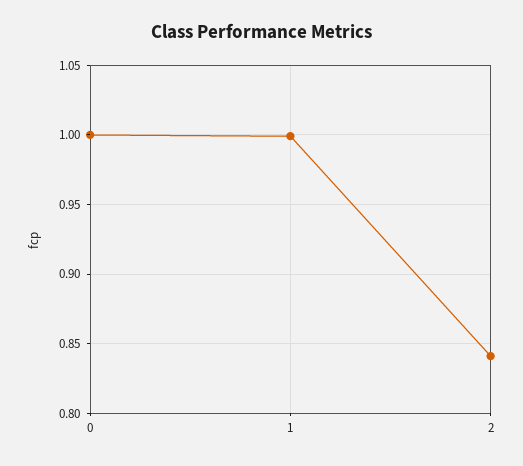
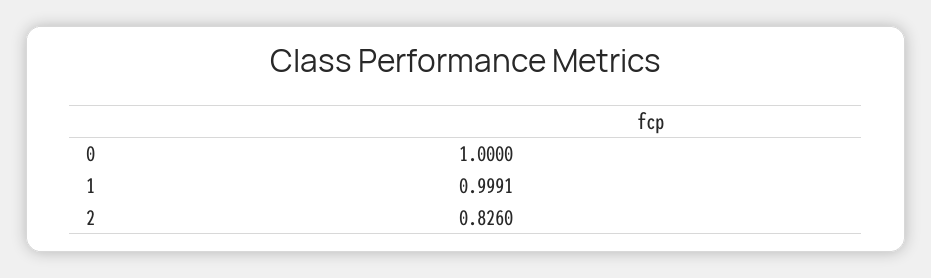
2: 0.84 -> 0.826

